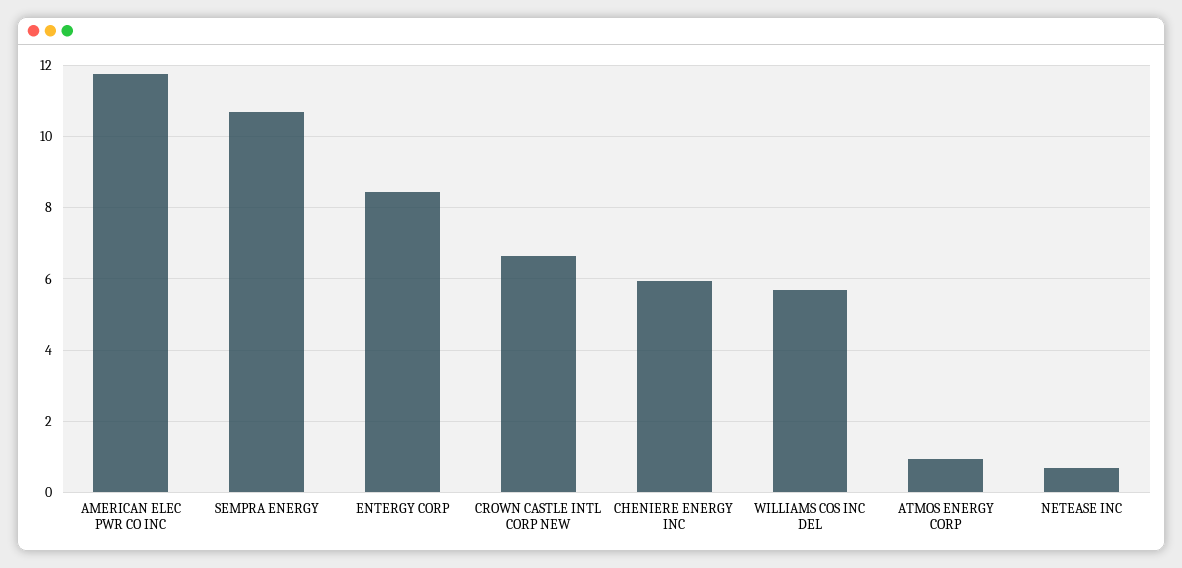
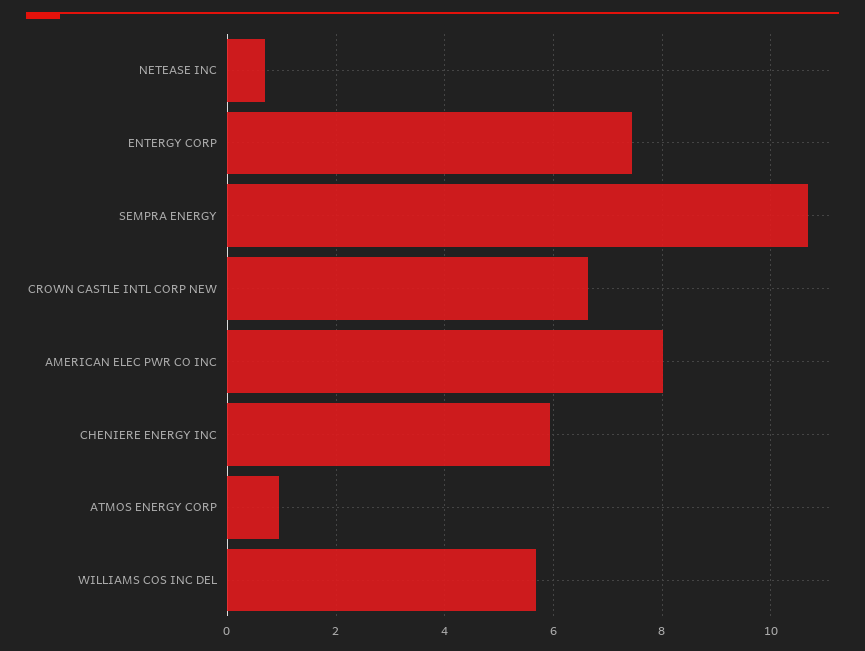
AMERICAN ELEC PWR CO INC: 11.8 -> 8
ENTERGY CORP: 8.4 -> 7.4

